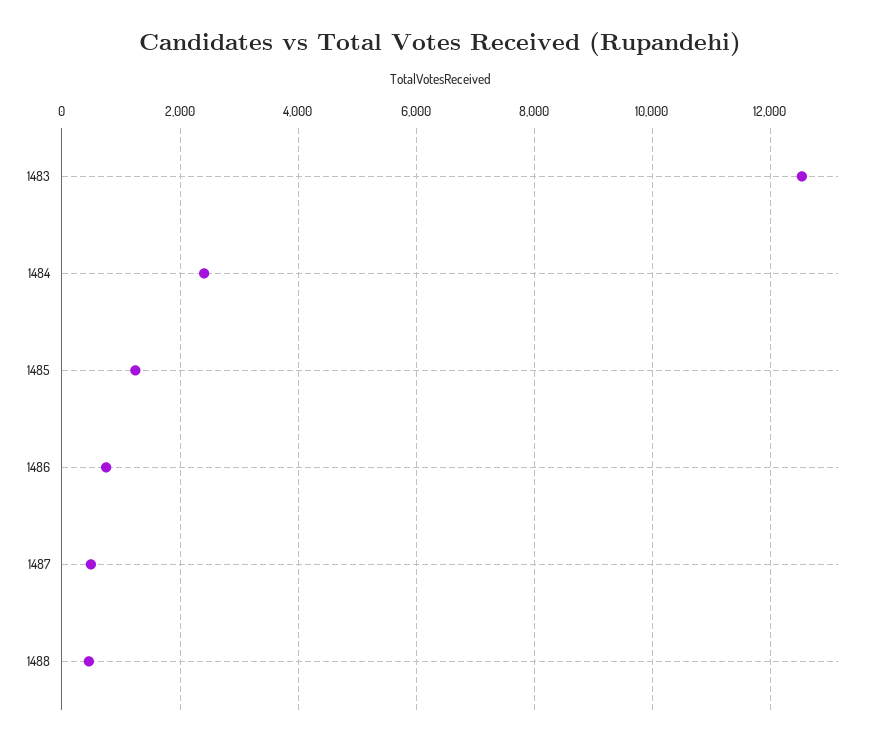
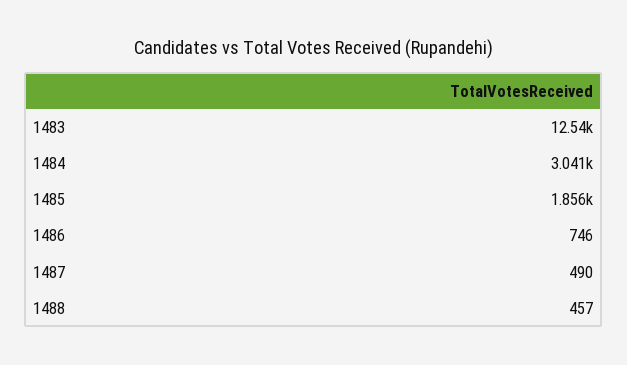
1484: 2400 -> 3041
1485: 1200 -> 1856

